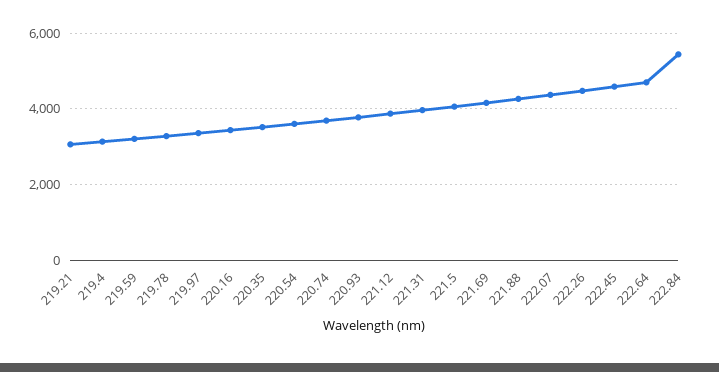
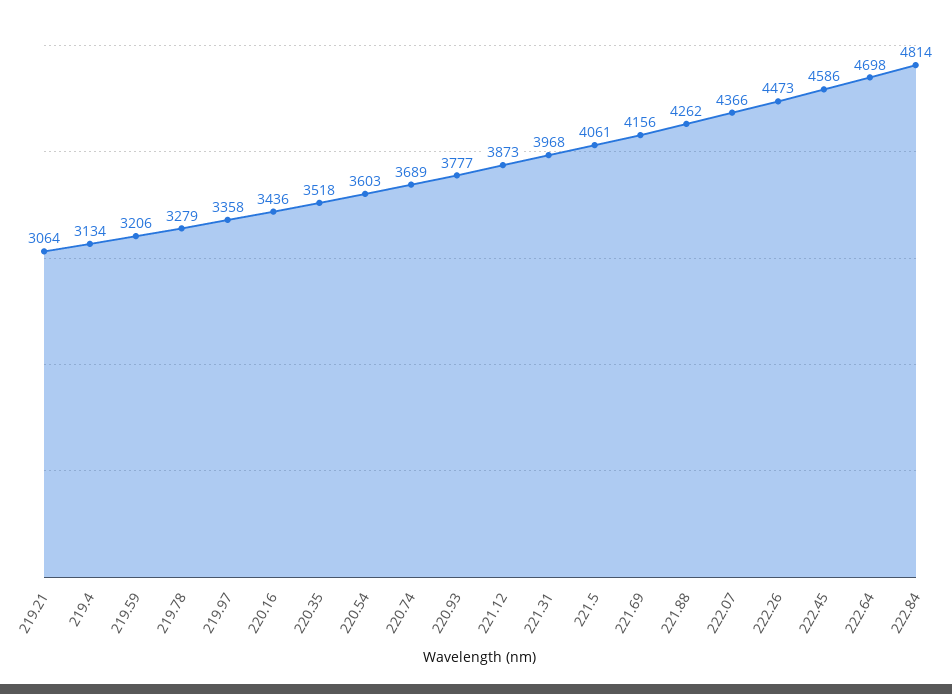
222.84: 5400 -> 4814

